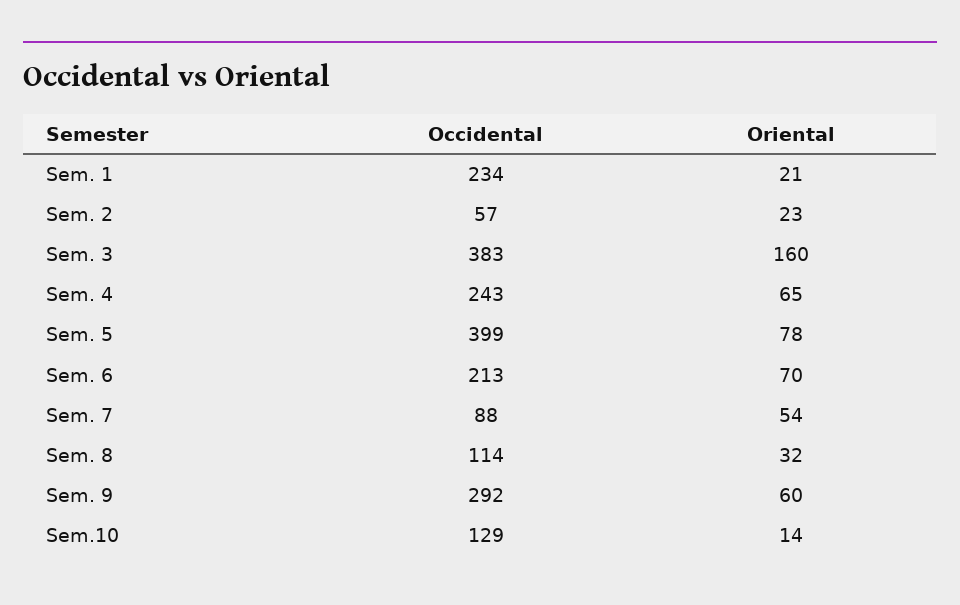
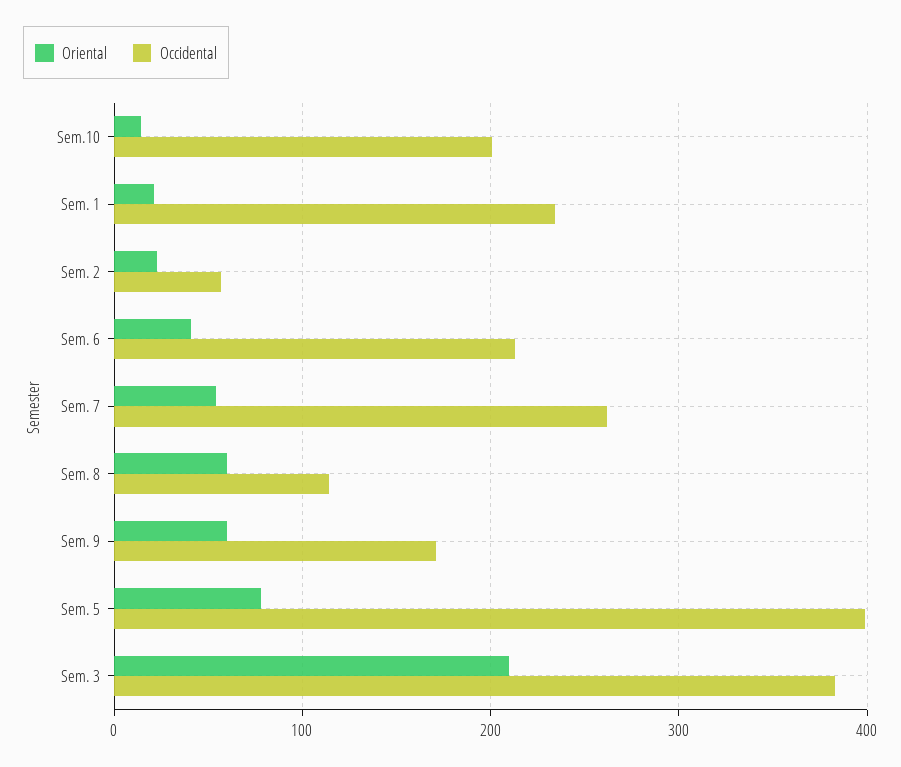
Oriental, Sem. 3: 160 -> 210
Occidental, Sem. 4: 243 -> none
Oriental, Sem. 4: 65 -> none
Oriental, Sem. 6: 70 -> 40
Occidental, Sem. 7: 88 -> 260
Oriental, Sem. 8: 32 -> 60
Occidental, Sem. 9: 292 -> 170
Occidental, Sem.10: 129 -> 200

